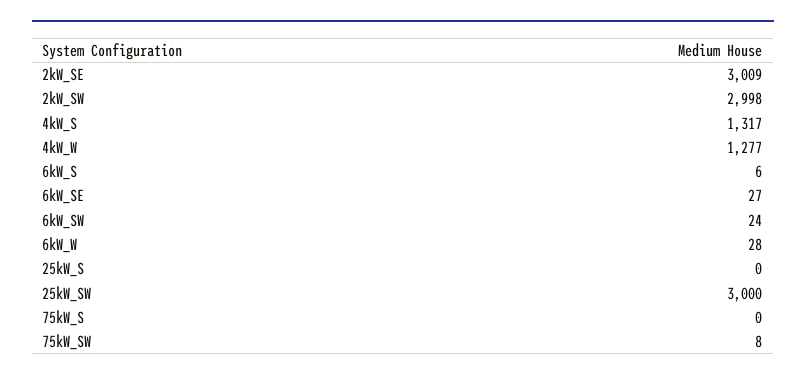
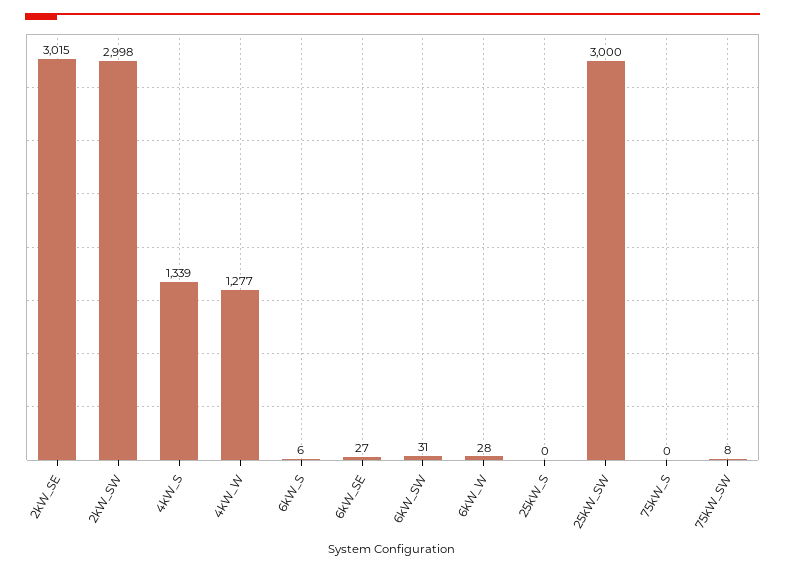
2kW_SE: 3009 -> 3015
4kW_S: 1317 -> 1339
6kW_SW: 24 -> 31

